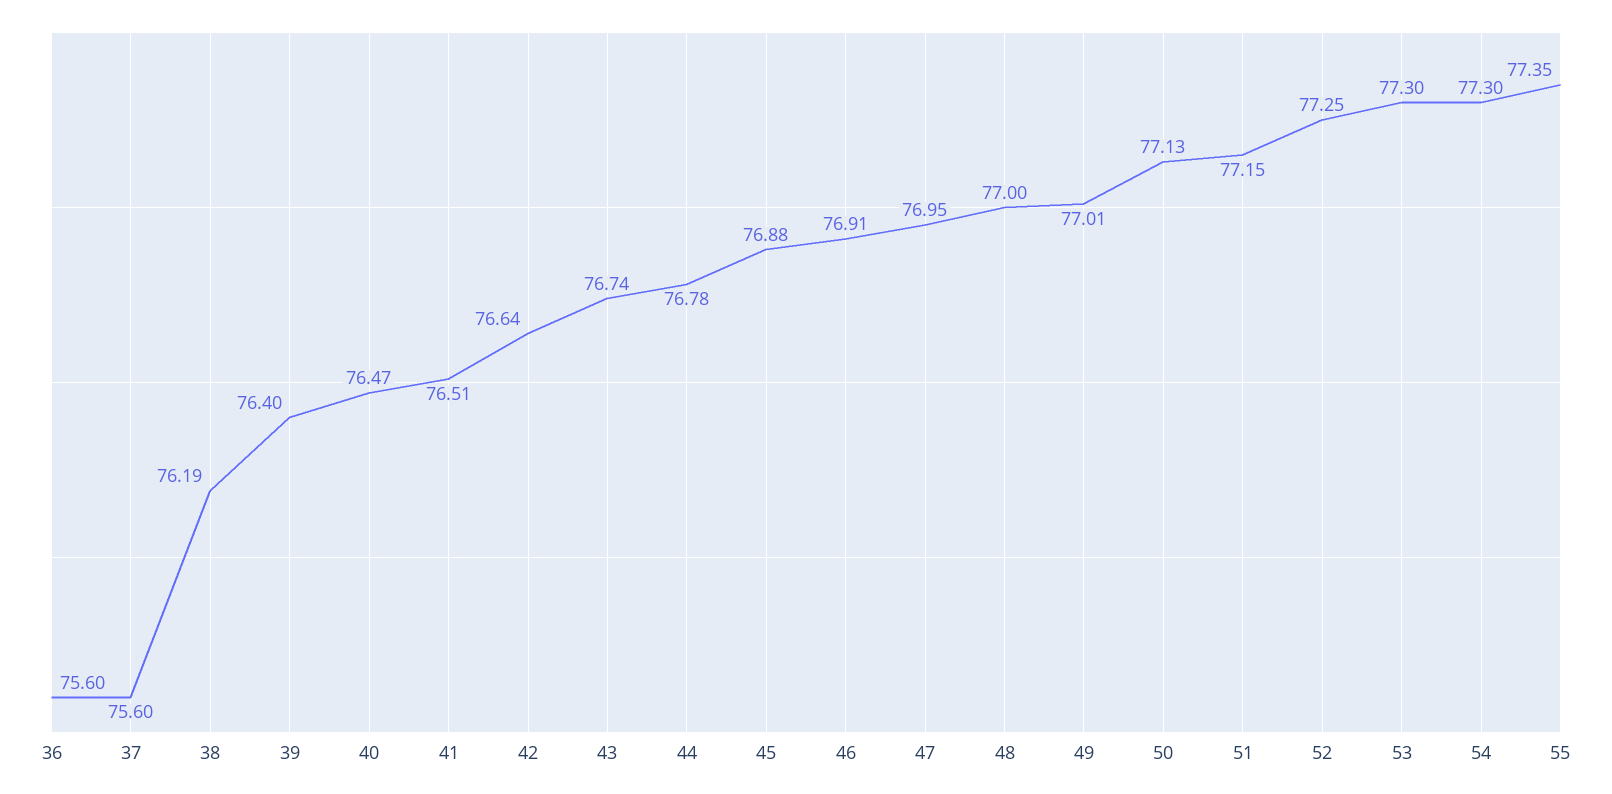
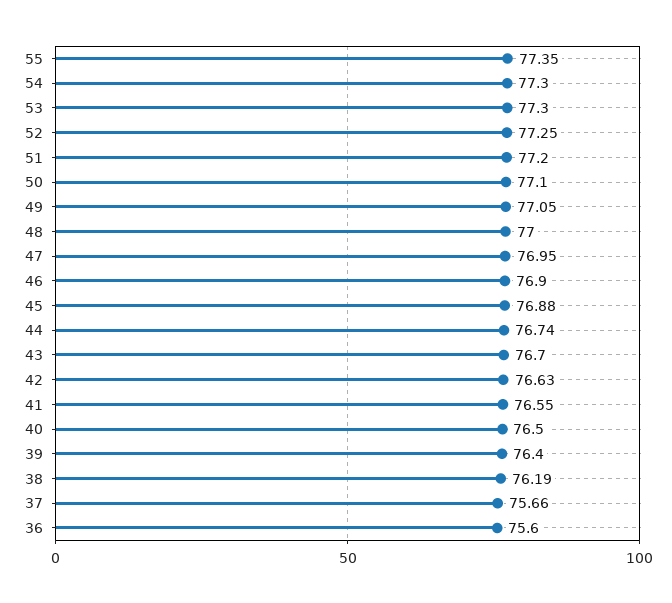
37: 75.6 -> 75.66
40: 76.47 -> 76.5
41: 76.51 -> 76.55
42: 76.64 -> 76.63
43: 76.74 -> 76.7
44: 76.78 -> 76.74
46: 76.91 -> 76.9
49: 77.01 -> 77.05
50: 77.13 -> 77.1
51: 77.15 -> 77.2

